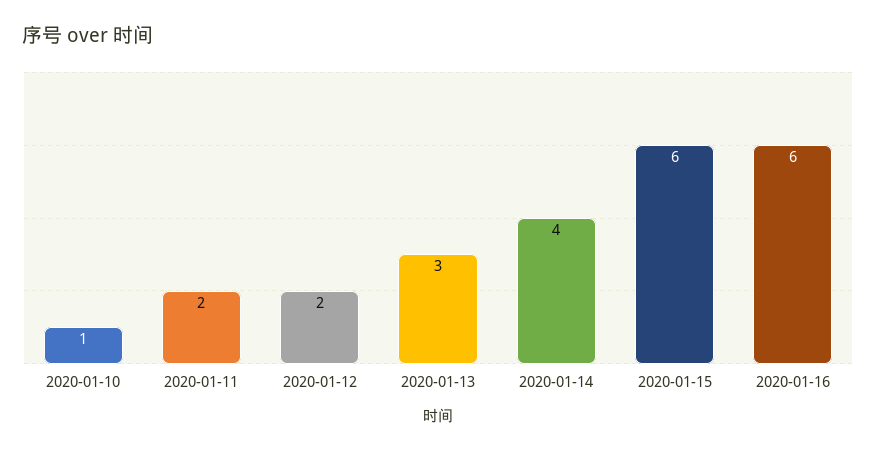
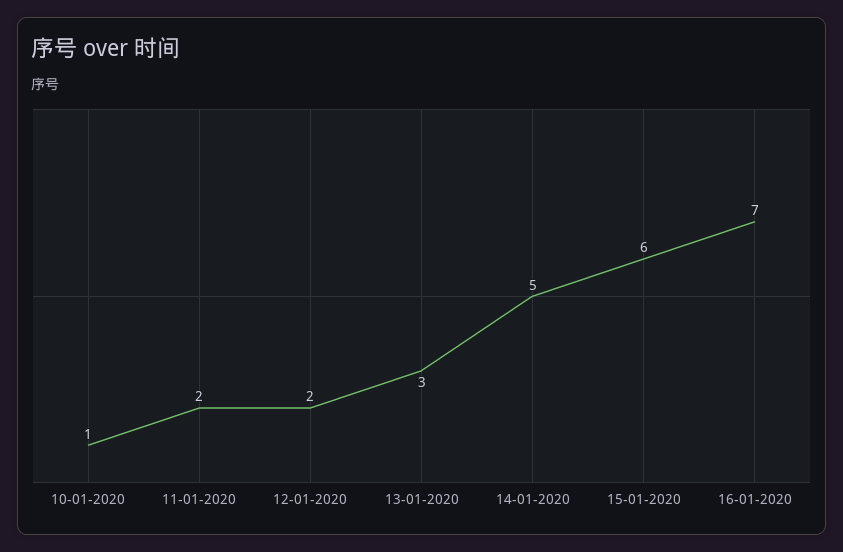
2020-01-14: 4 -> 5
2020-01-16: 6 -> 7

